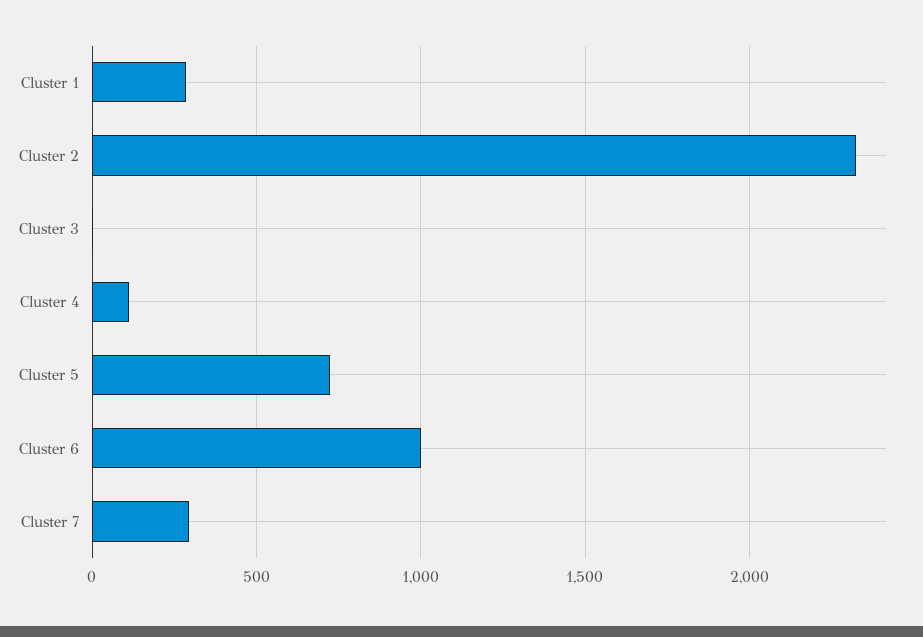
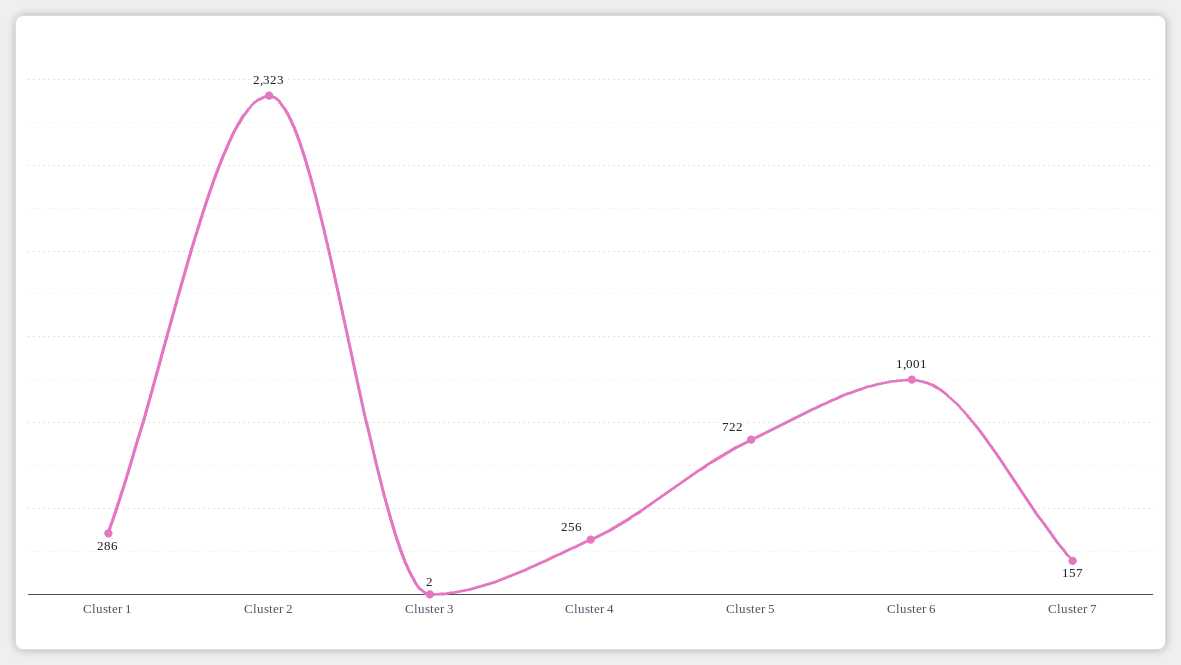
Cluster 4: 100 -> 256
Cluster 7: 300 -> 157

